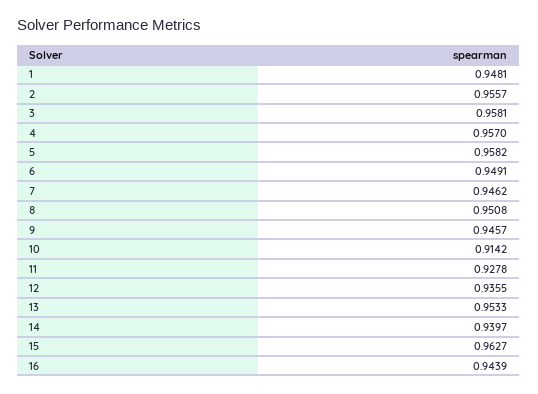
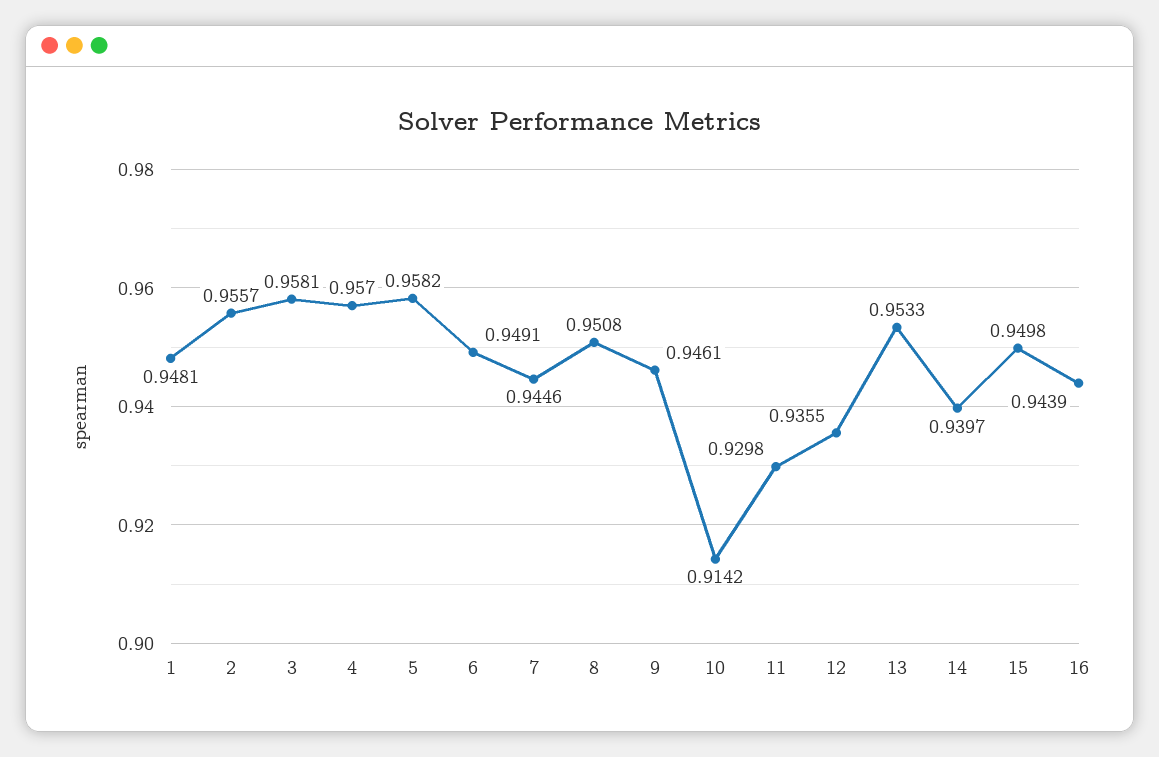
7: 0.9462 -> 0.9446
9: 0.9457 -> 0.9461
11: 0.9278 -> 0.9298
15: 0.9627 -> 0.9498

